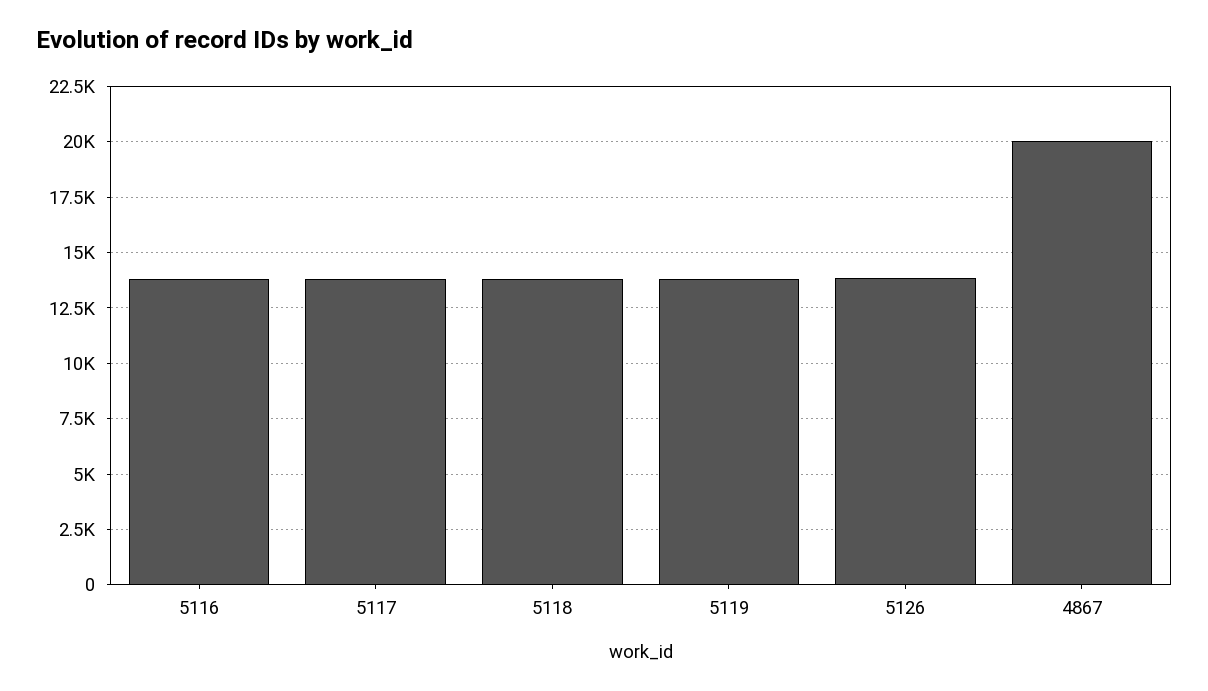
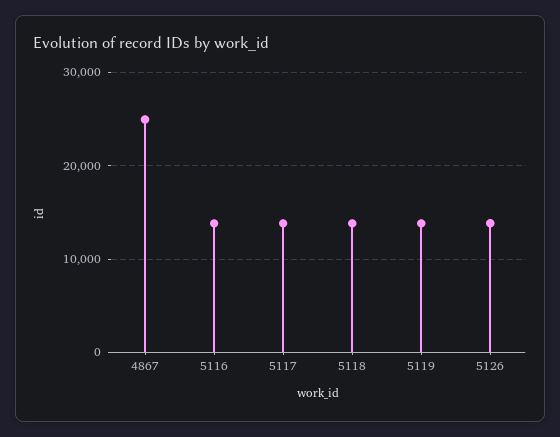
4867: 20000 -> 25000

